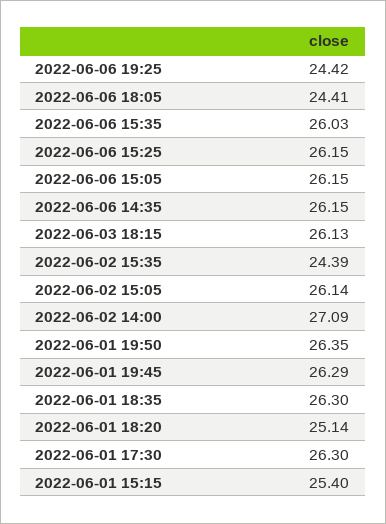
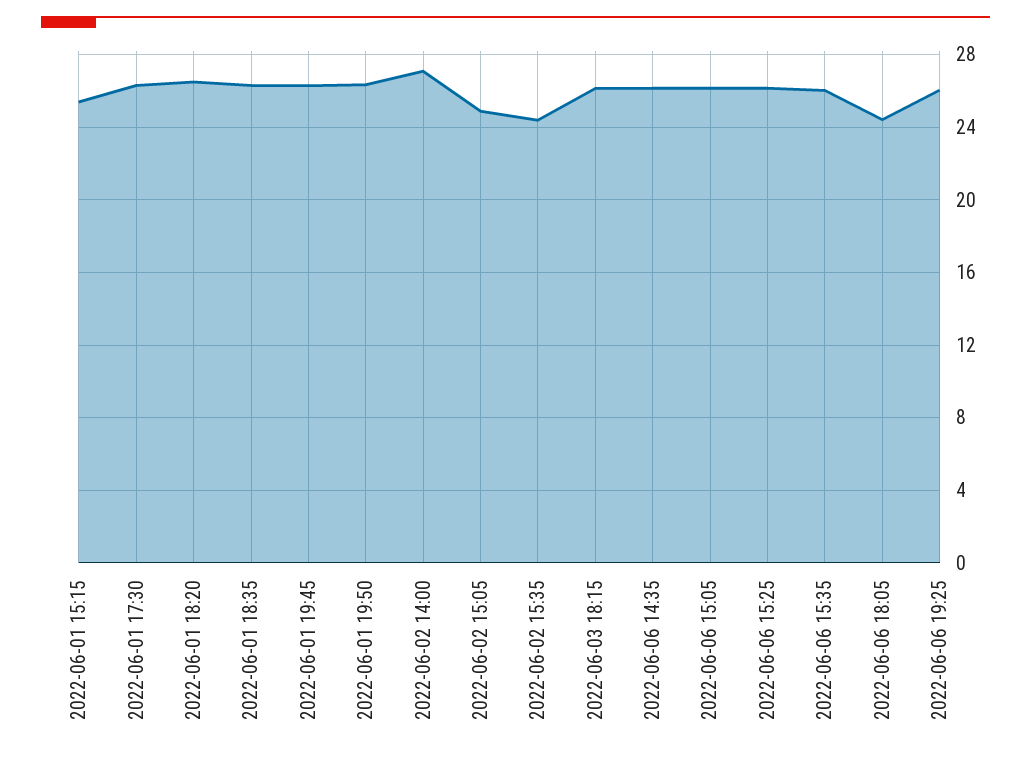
2022-06-06 19:25: 24.42 -> 26
2022-06-02 15:05: 26.14 -> 25
2022-06-01 18:20: 25.14 -> 26.5

